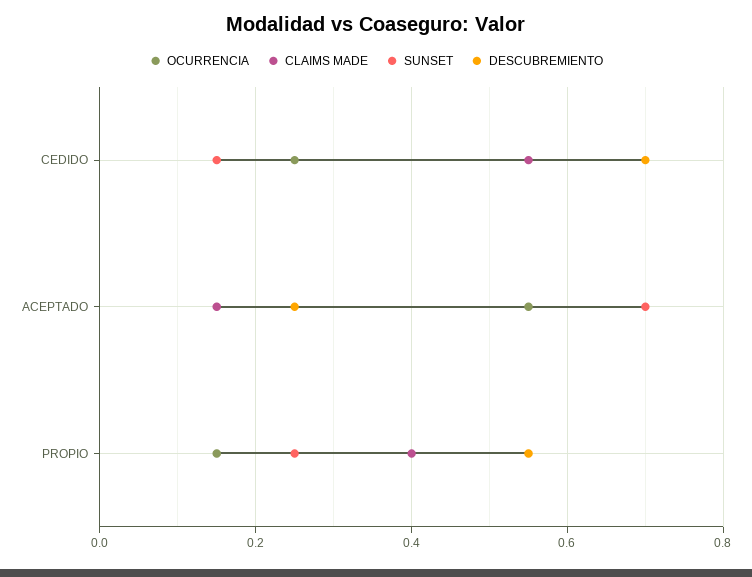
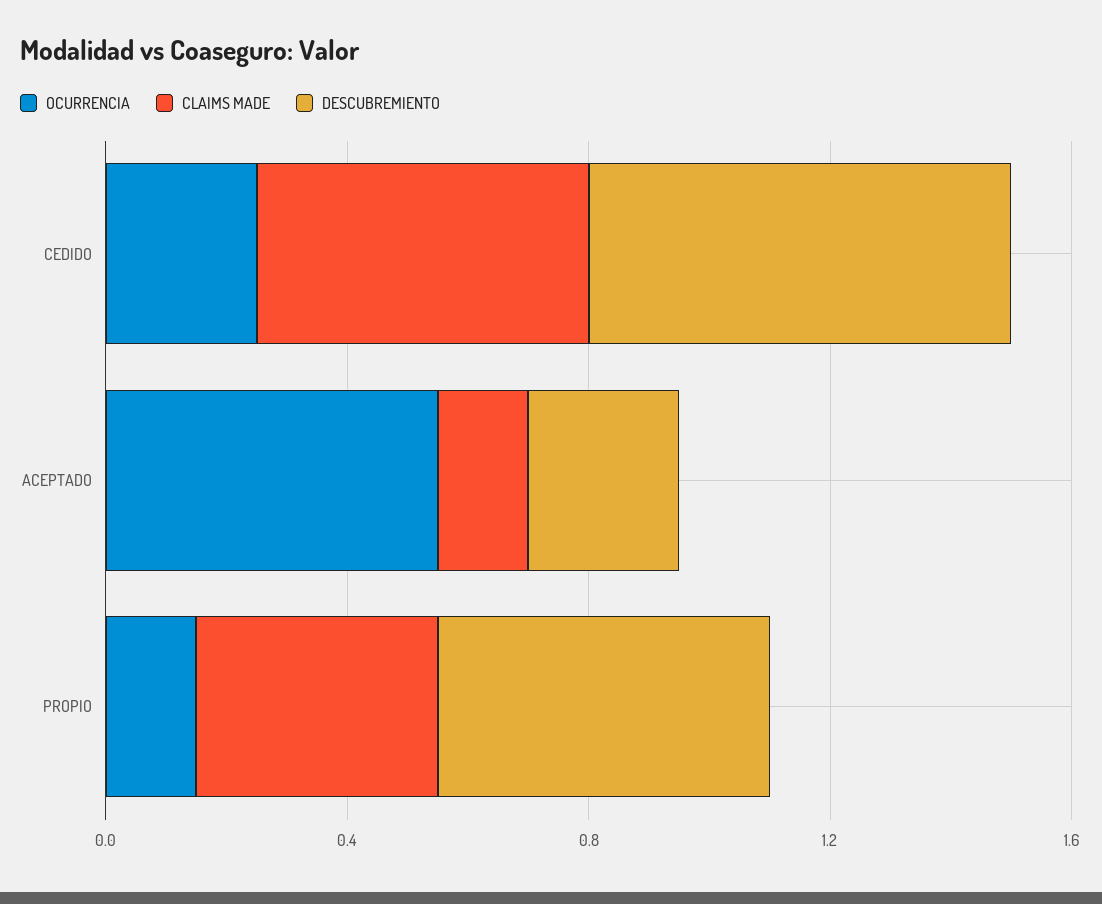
SUNSET, CEDIDO: 0.15 -> none
SUNSET, ACEPTADO: 0.7 -> none
SUNSET, PROPIO: 0.25 -> none

